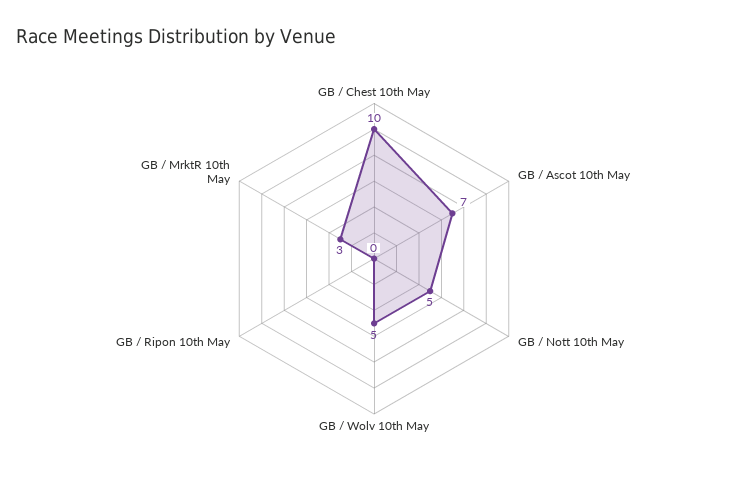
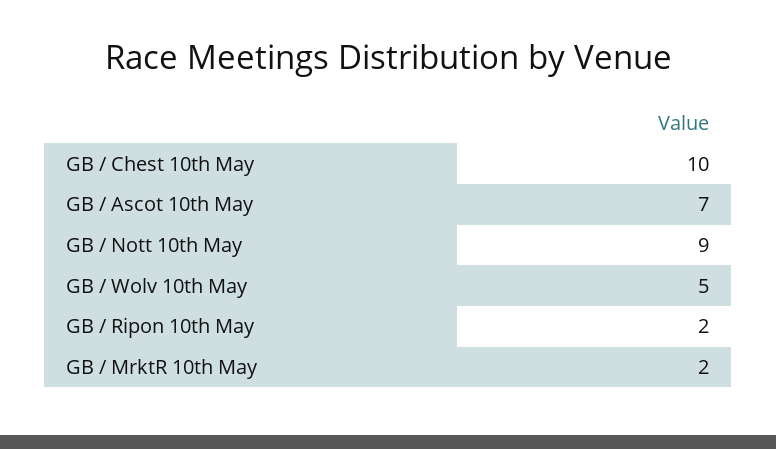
GB / Nott 10th May: 5 -> 9
GB / Ripon 10th May: 0 -> 2
GB / MrktR 10th May: 3 -> 2

